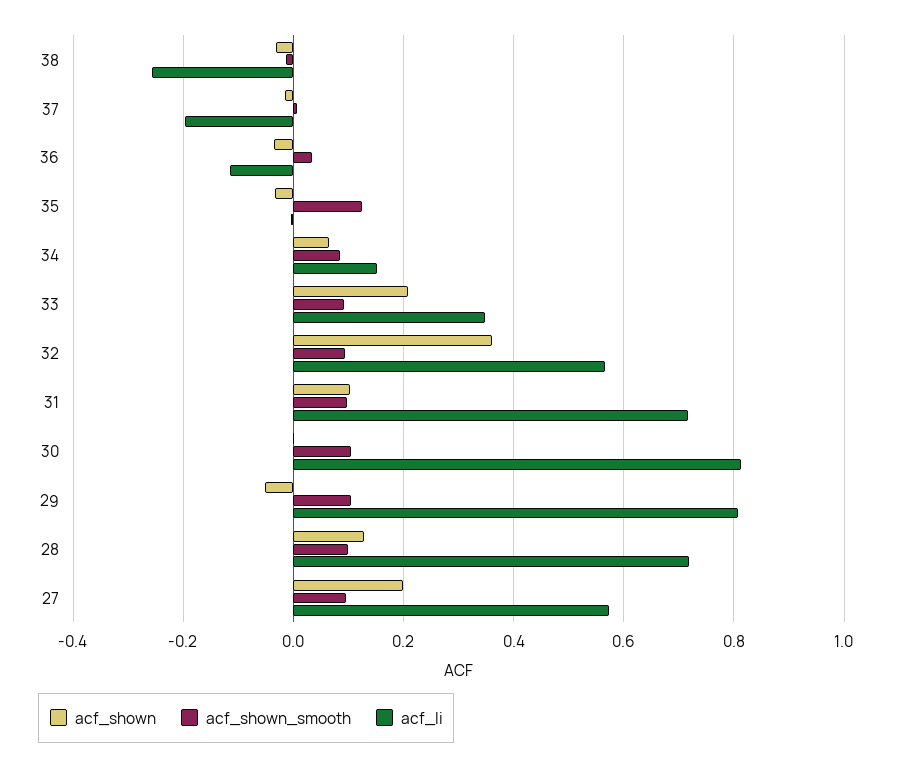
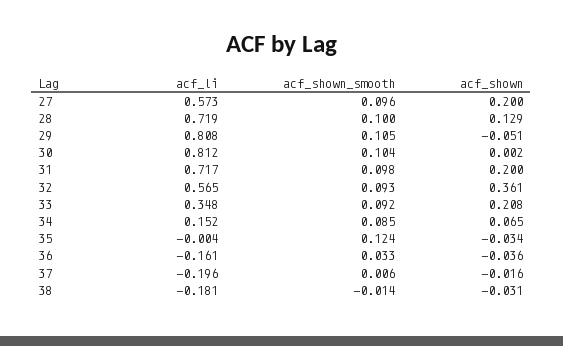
acf_li, 38: -0.26 -> -0.181
acf_li, 36: -0.12 -> -0.161
acf_shown, 31: 0.1 -> 0.2

